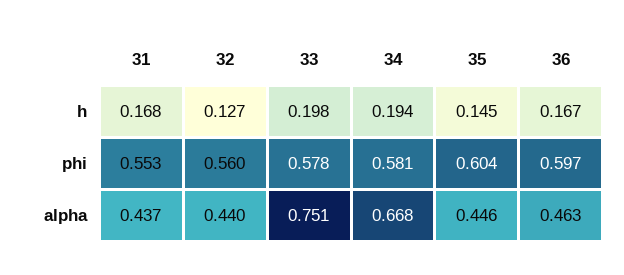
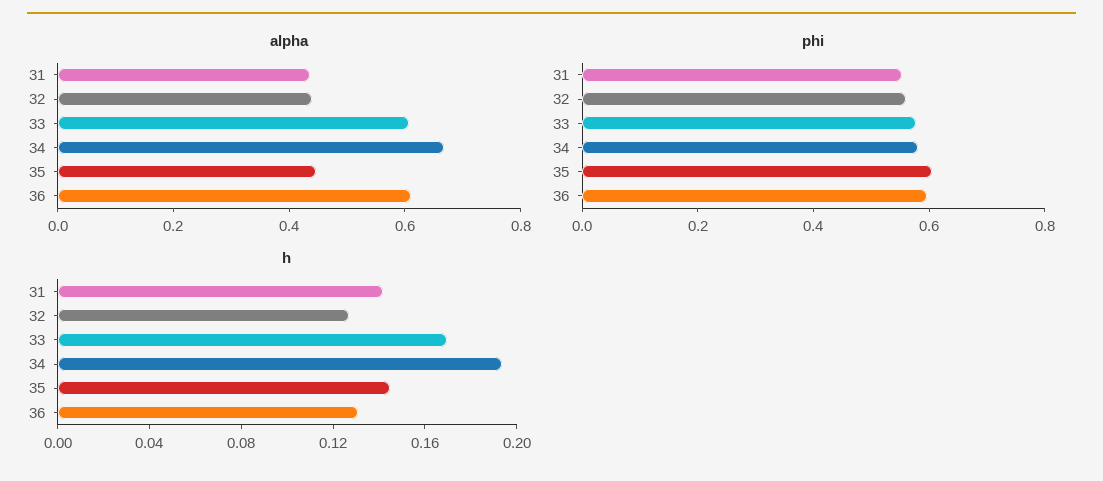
h, 31: 0.168 -> 0.14
h, 33: 0.198 -> 0.17
h, 36: 0.167 -> 0.13
alpha, 33: 0.751 -> 0.6
alpha, 36: 0.463 -> 0.6

